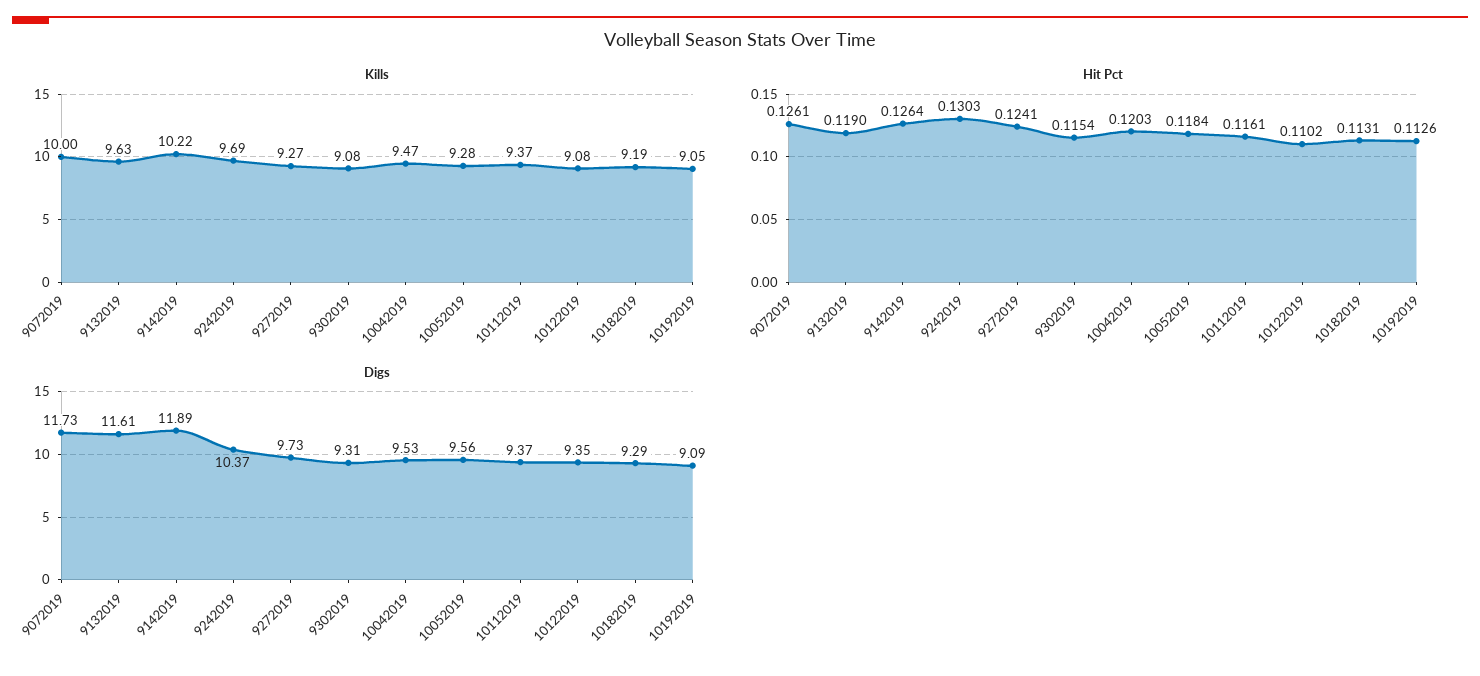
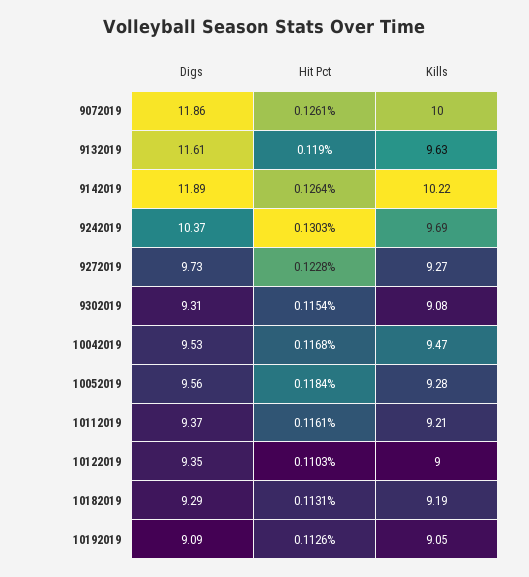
Kills, 10112019: 9.37 -> 9.21
Kills, 10122019: 9.08 -> 9
Hit Pct, 9272019: 0.1241 -> 0.1228
Hit Pct, 10042019: 0.1203 -> 0.1168
Hit Pct, 10122019: 0.1102 -> 0.1103
Digs, 9072019: 11.73 -> 11.86

